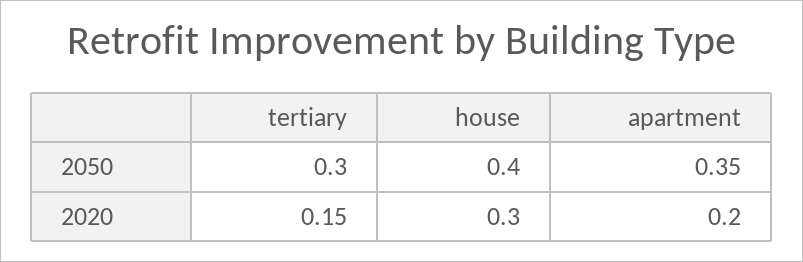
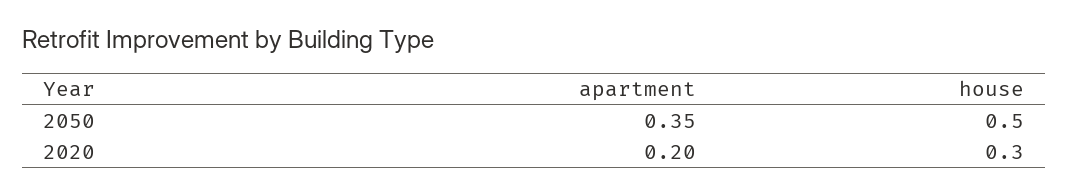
tertiary, 2050: 0.3 -> none
house, 2050: 0.4 -> 0.5
tertiary, 2020: 0.15 -> none

